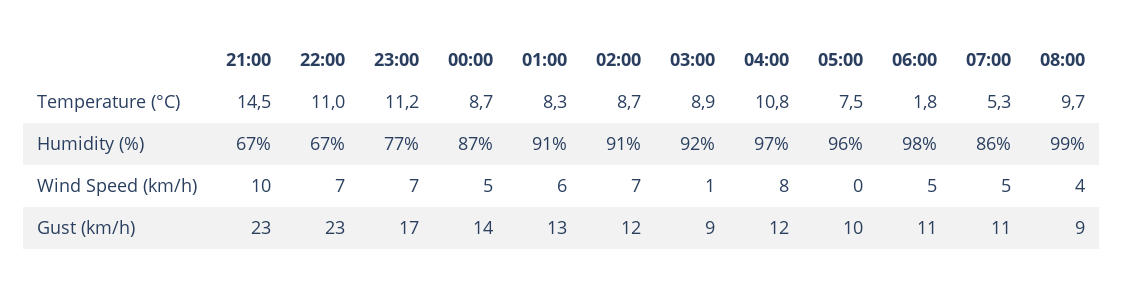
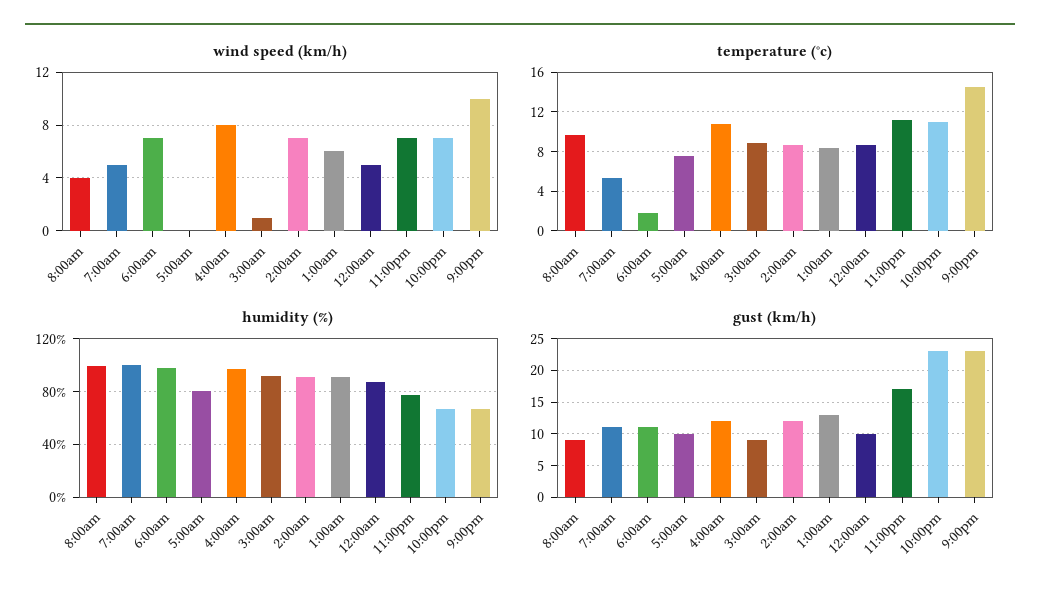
Humidity (%), 05:00: 96 -> 80
Humidity (%), 07:00: 86 -> 100
Wind Speed (km/h), 06:00: 5 -> 7
Gust (km/h), 00:00: 14 -> 10

